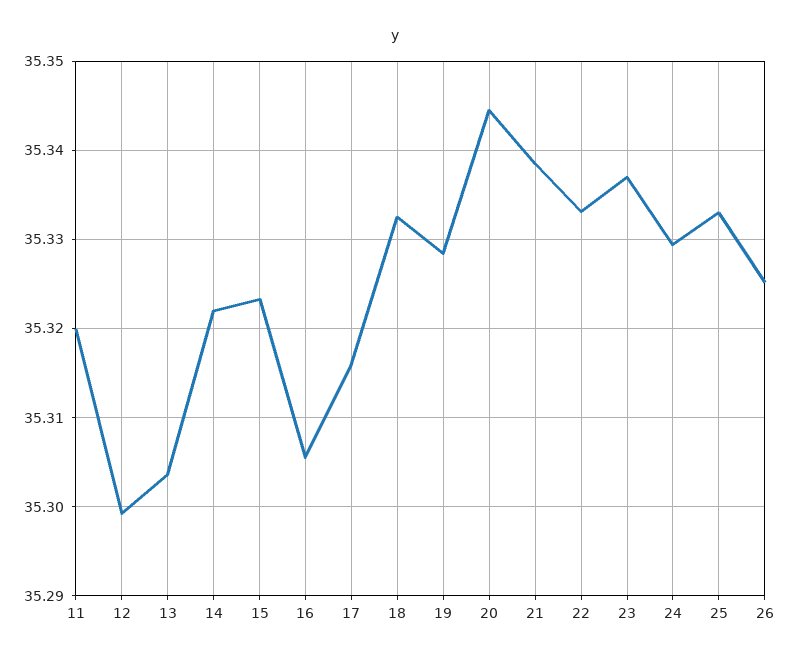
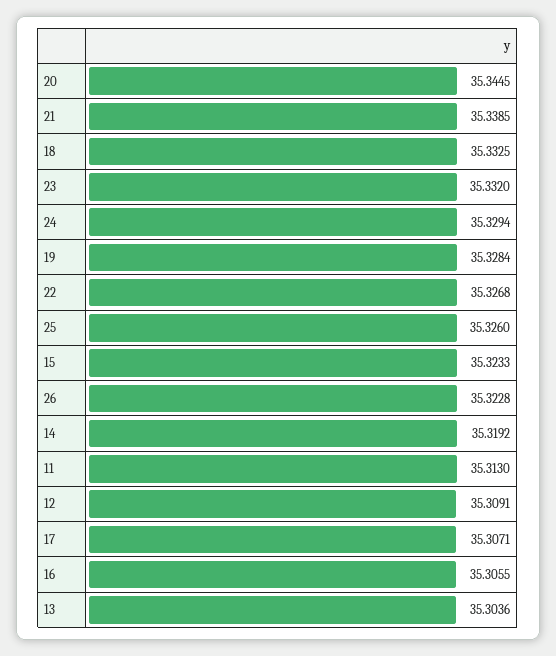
11: 35.32 -> 35.313
12: 35.299 -> 35.3091
14: 35.322 -> 35.3192
17: 35.316 -> 35.3071
22: 35.333 -> 35.3268
23: 35.337 -> 35.332
25: 35.333 -> 35.326
26: 35.325 -> 35.3228

